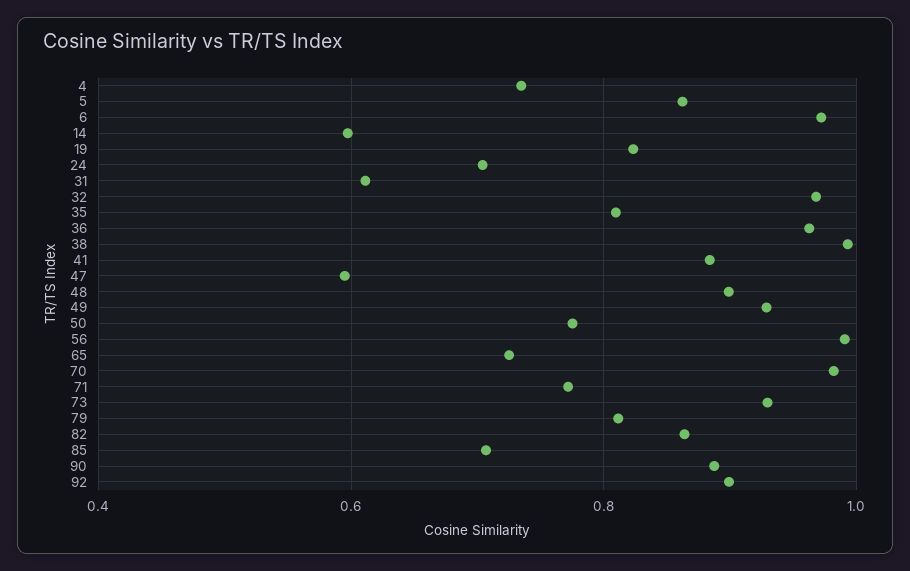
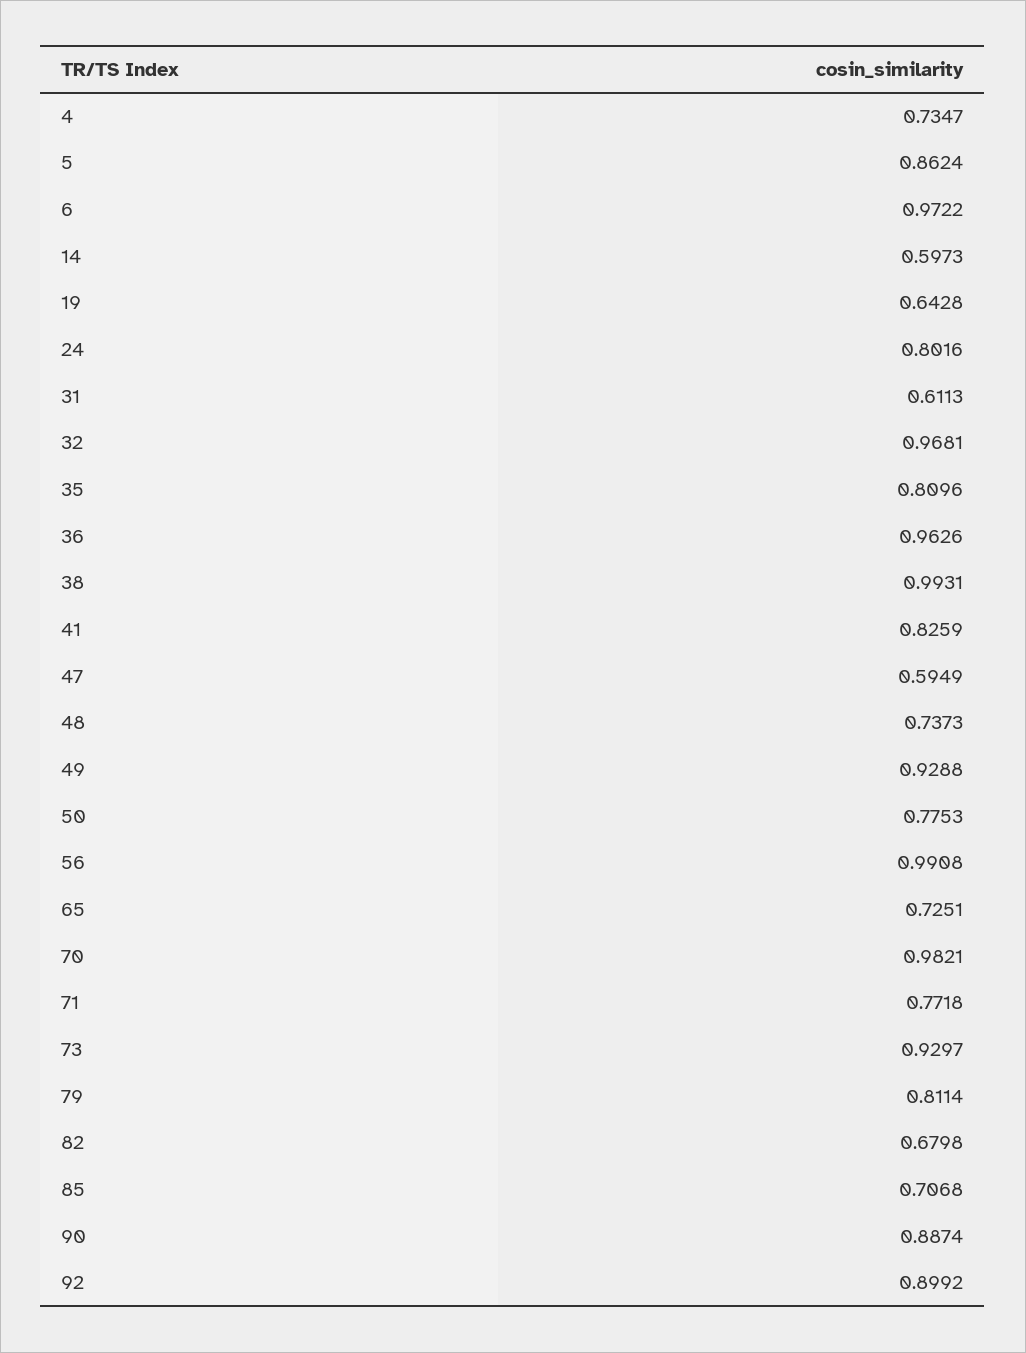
19: 0.82 -> 0.6428
24: 0.7 -> 0.8016
41: 0.88 -> 0.8259
48: 0.9 -> 0.7373
82: 0.86 -> 0.6798

